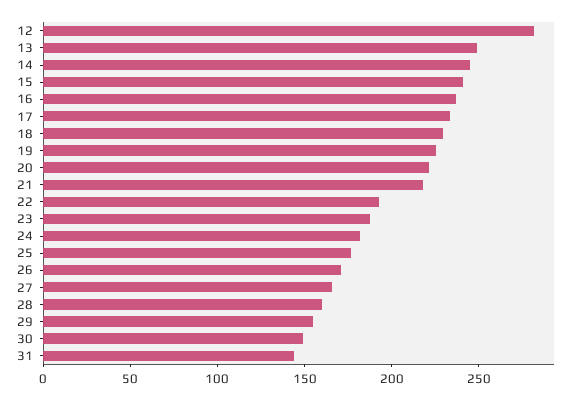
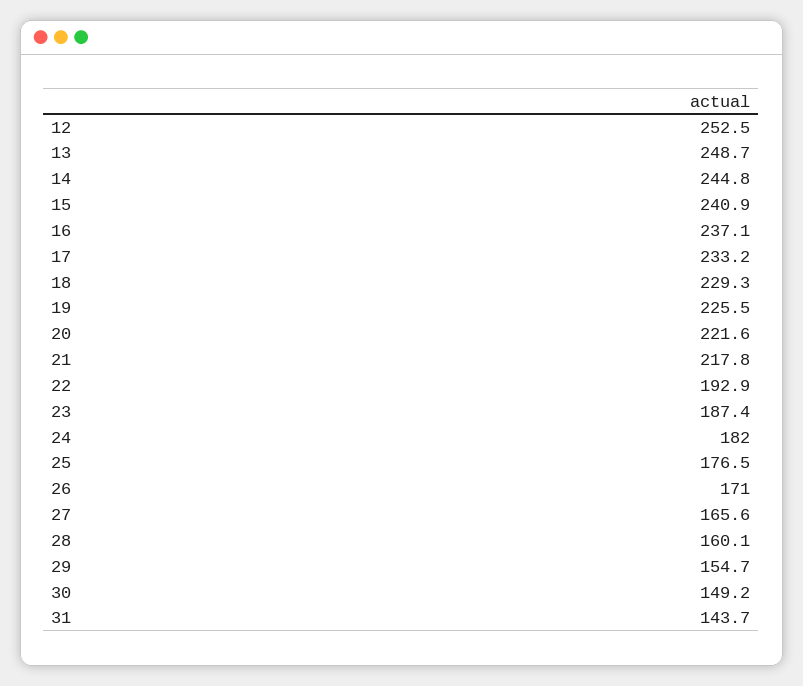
12: 280 -> 252.5

